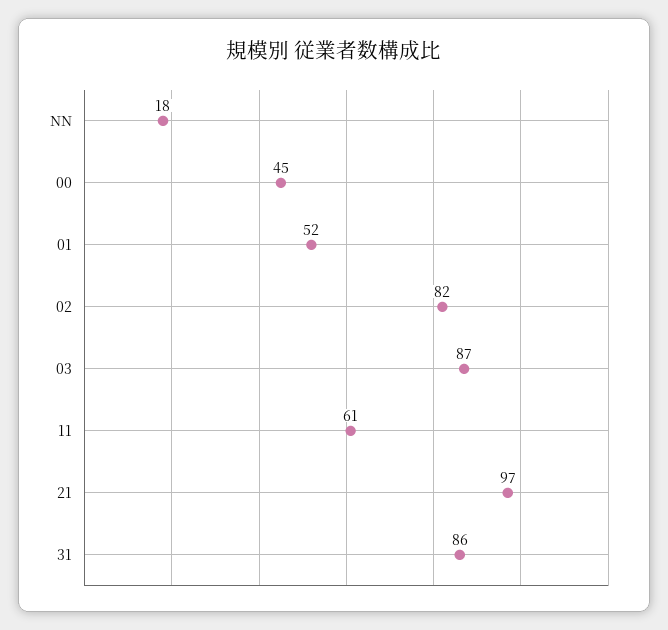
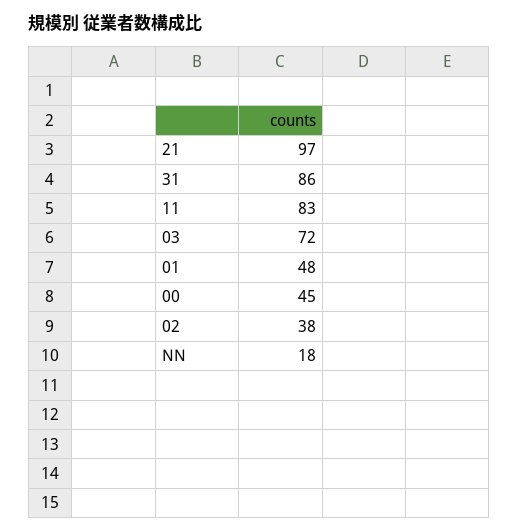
01: 52 -> 48
02: 82 -> 38
03: 87 -> 72
11: 61 -> 83

